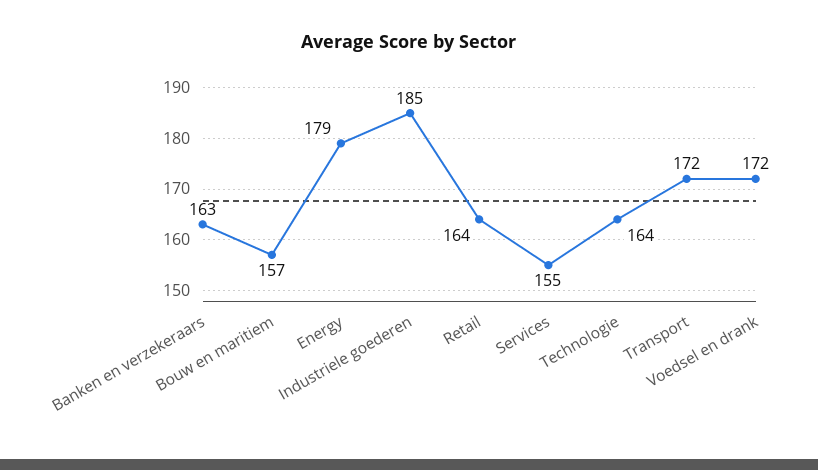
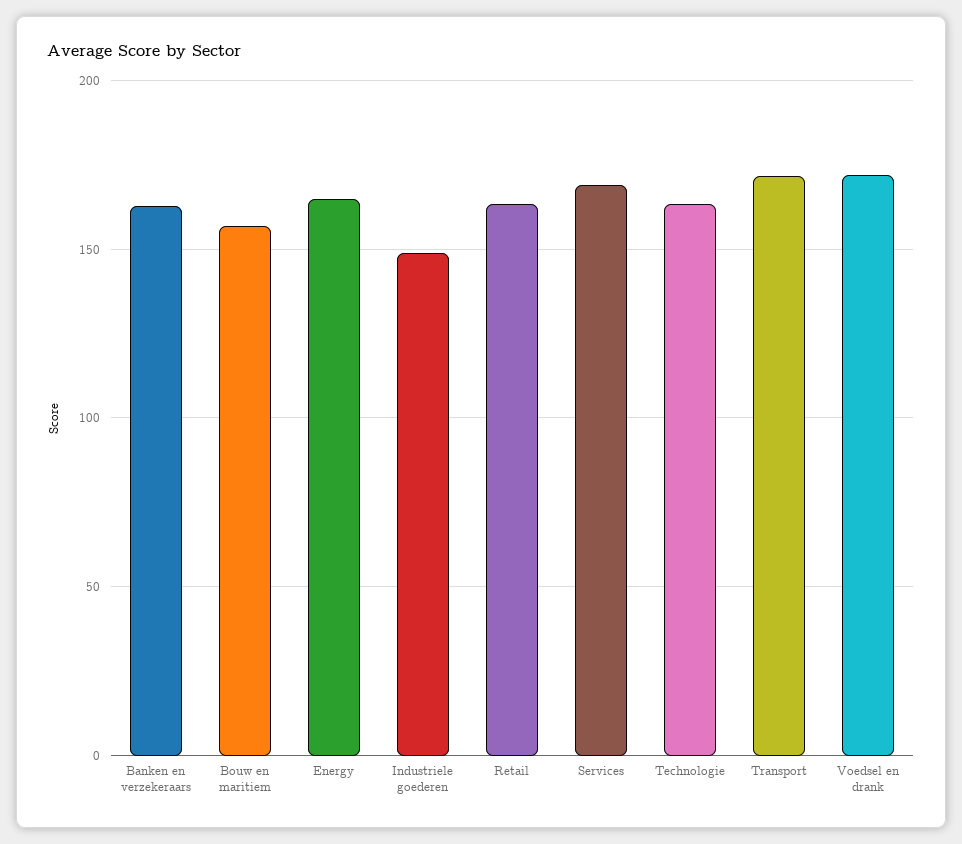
Energy: 179 -> 165
Industriele goederen: 185 -> 150
Services: 155 -> 170

